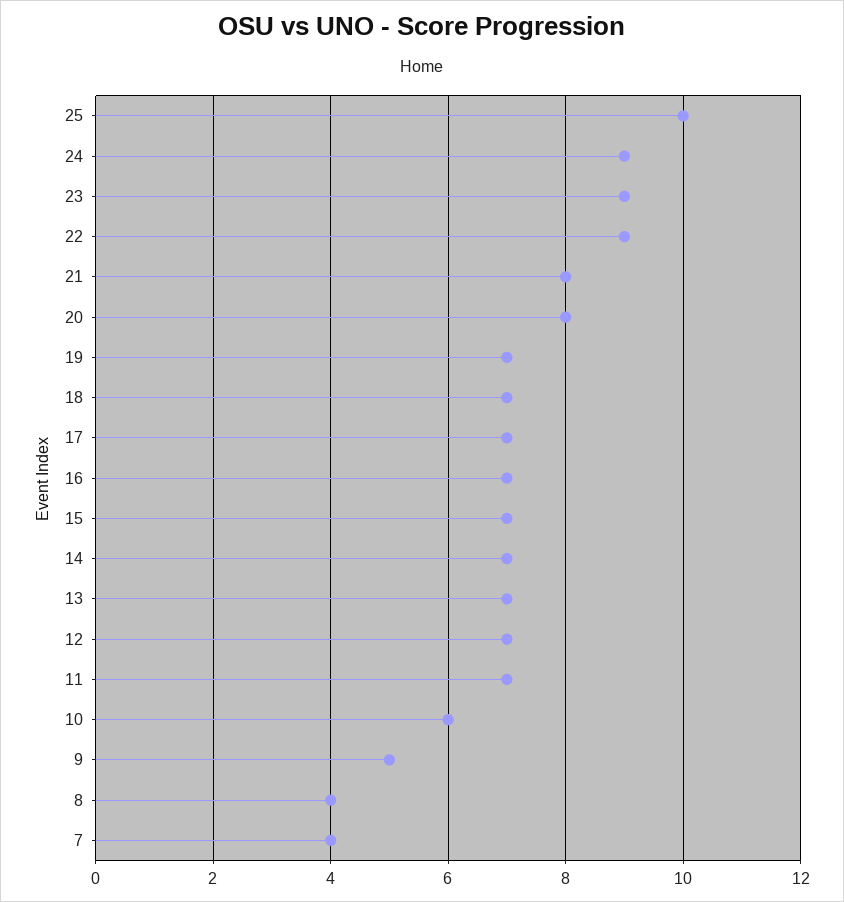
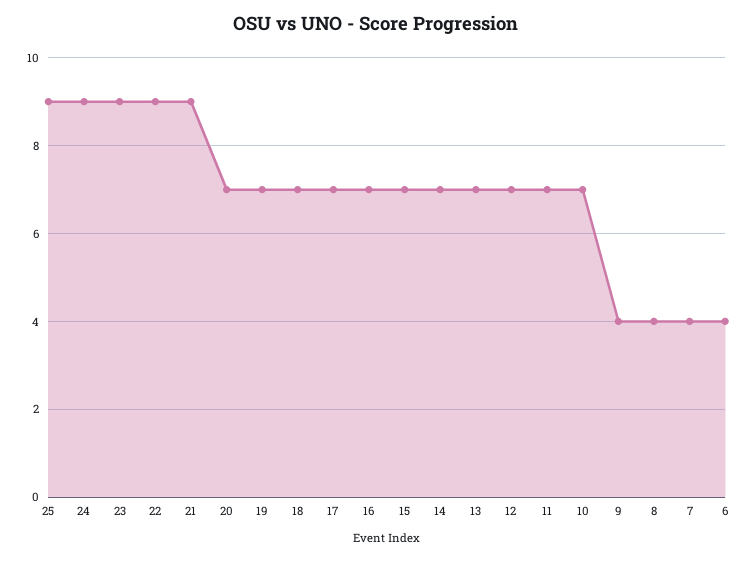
25: 10 -> 9
21: 8 -> 9
20: 8 -> 7
10: 6 -> 7
9: 5 -> 4
6: none -> 4

